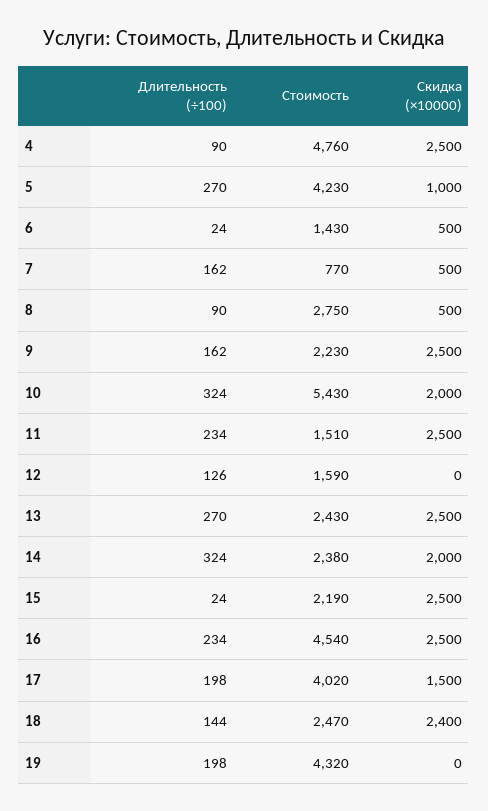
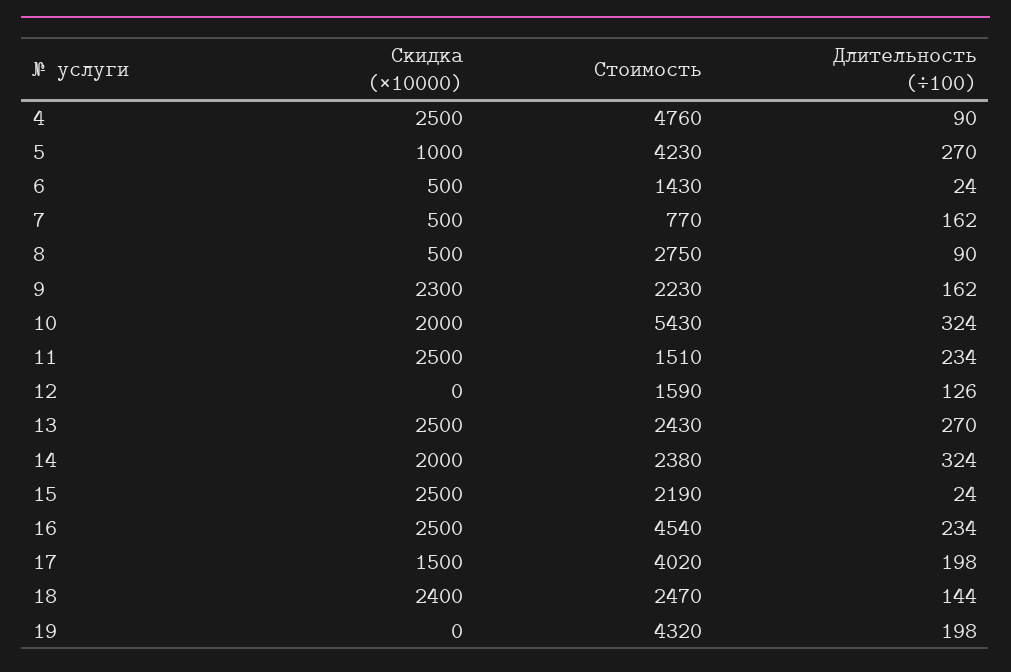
Скидка (×10000), 9: 2500 -> 2300

